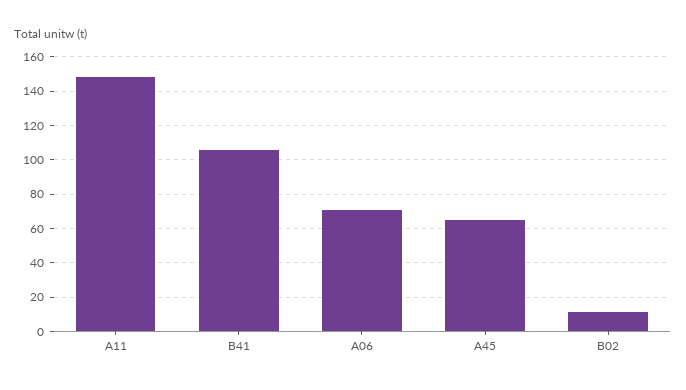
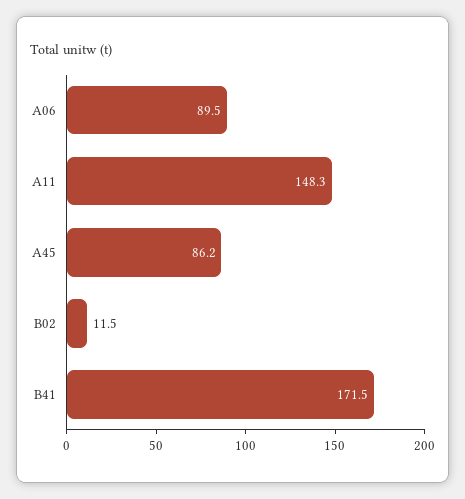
B41: 105 -> 171.5
A06: 70 -> 89.5
A45: 65 -> 86.2

